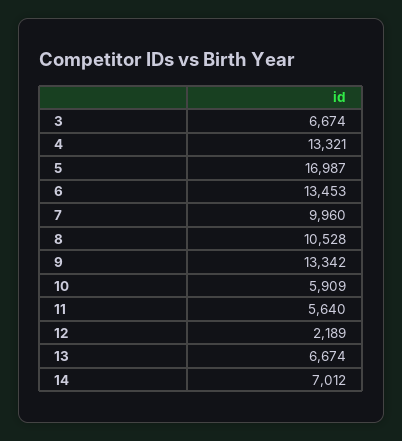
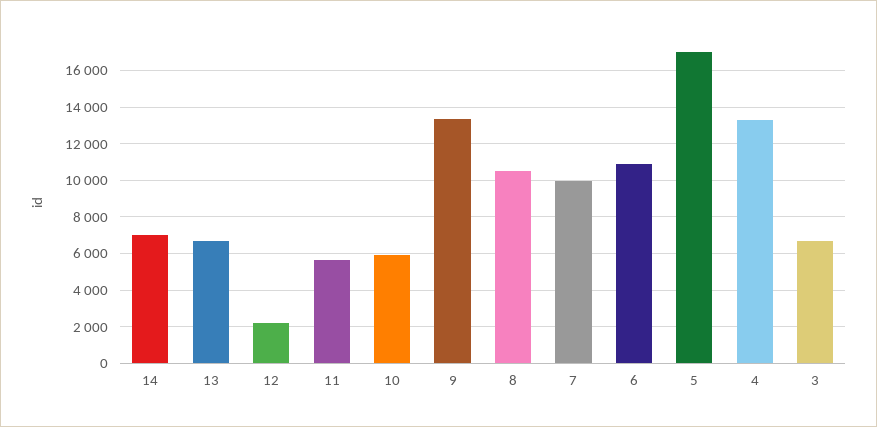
6: 13453 -> 11000

